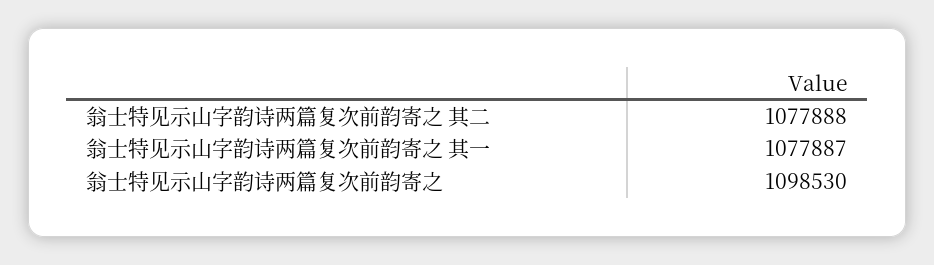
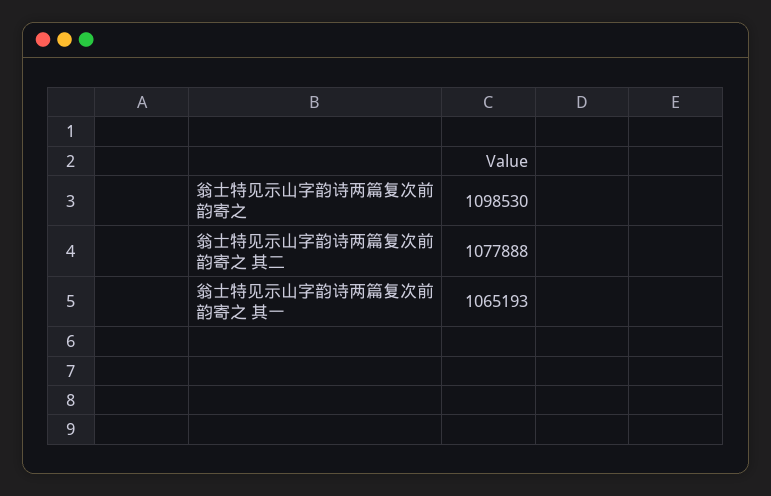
翁士特见示山字韵诗两篇复次前韵寄之 其一: 1077887 -> 1065193

